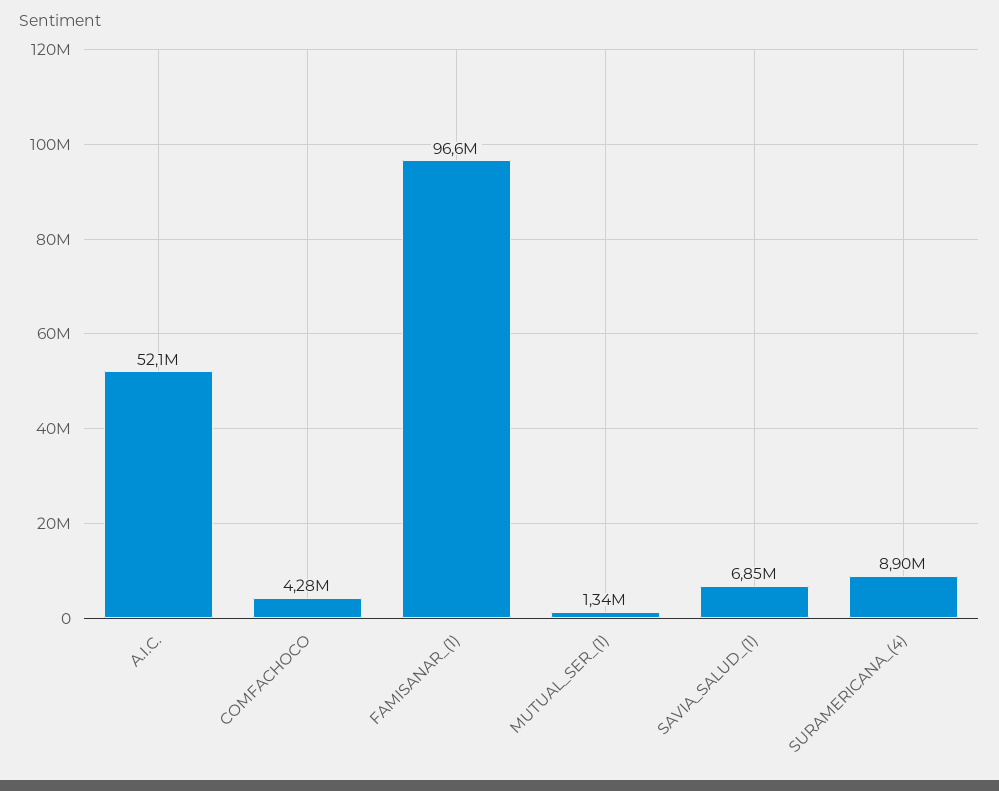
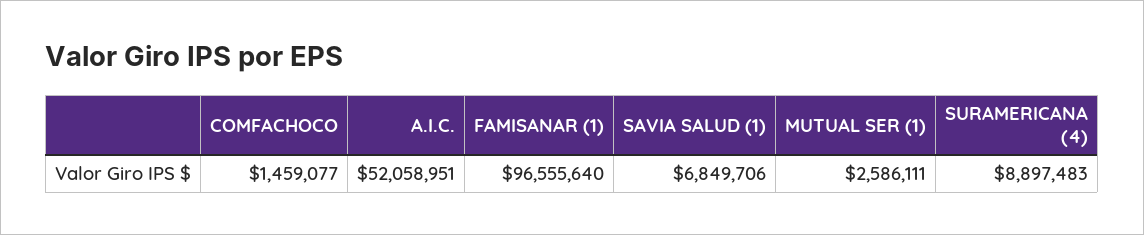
COMFACHOCO: 4280000 -> 1459077
MUTUAL_SER_(1): 1340000 -> 2586111

